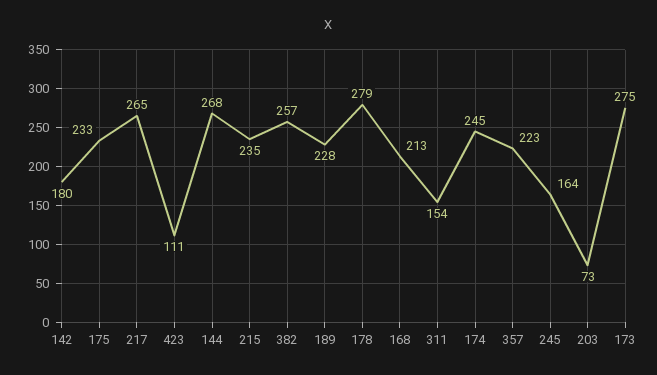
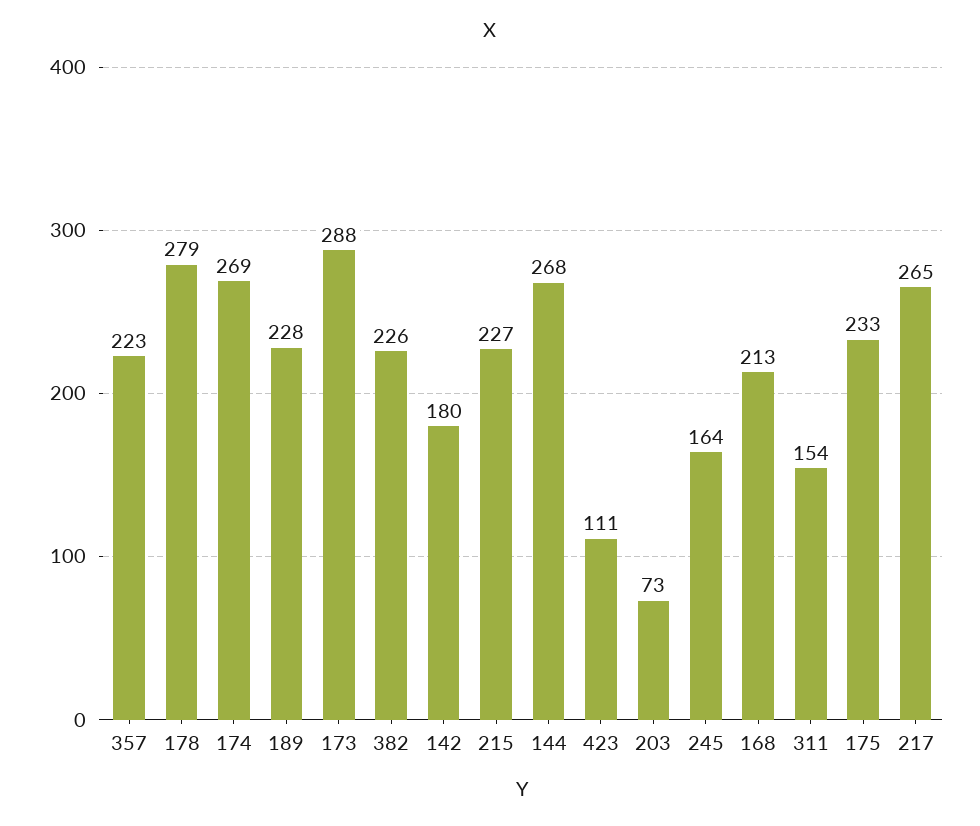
215: 235 -> 227
382: 257 -> 226
174: 245 -> 269
173: 275 -> 288

